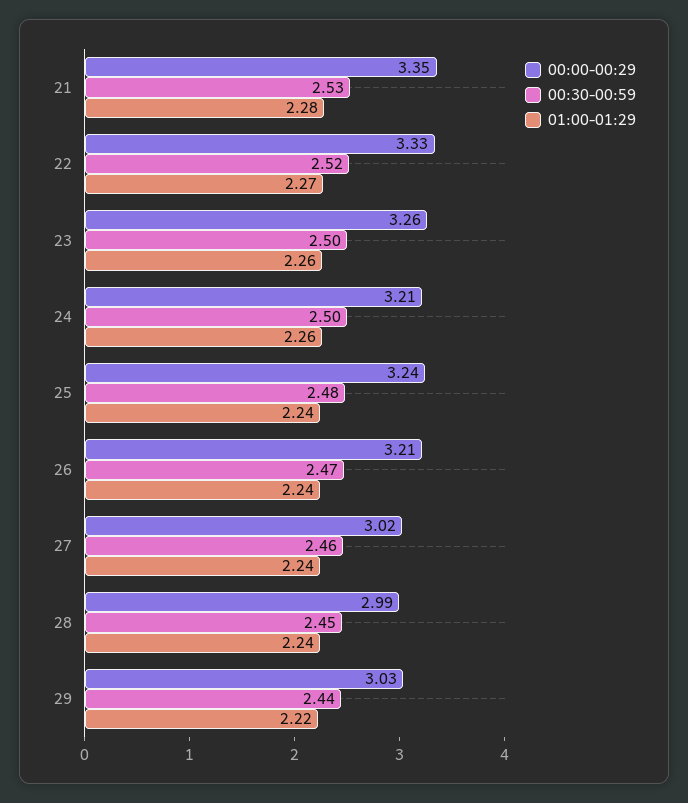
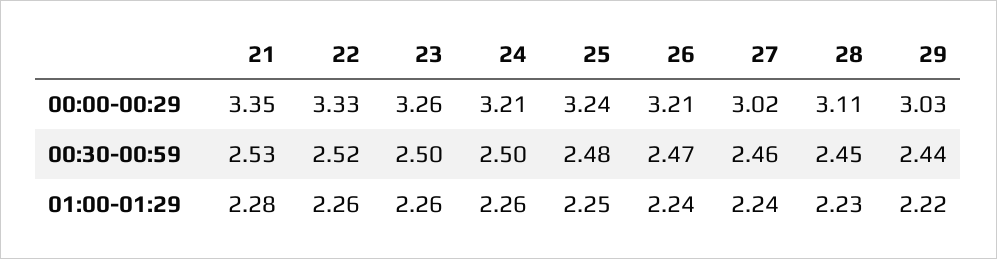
01:00-01:29, 22: 2.27 -> 2.26
01:00-01:29, 25: 2.24 -> 2.25
00:00-00:29, 28: 2.99 -> 3.11
01:00-01:29, 28: 2.24 -> 2.23

